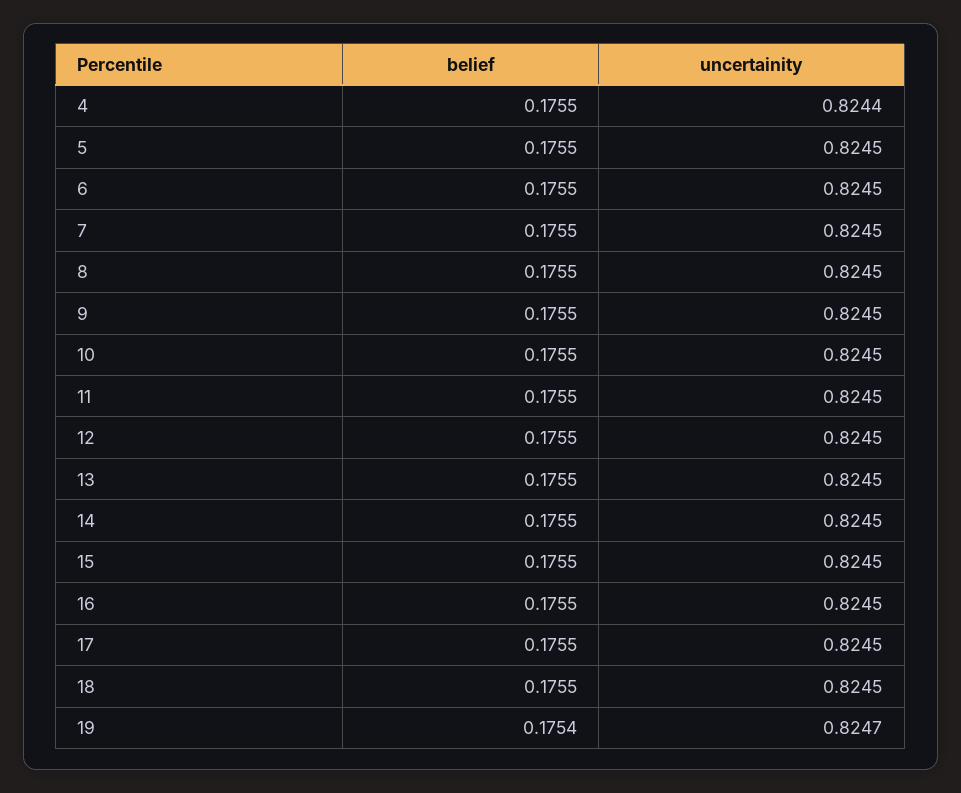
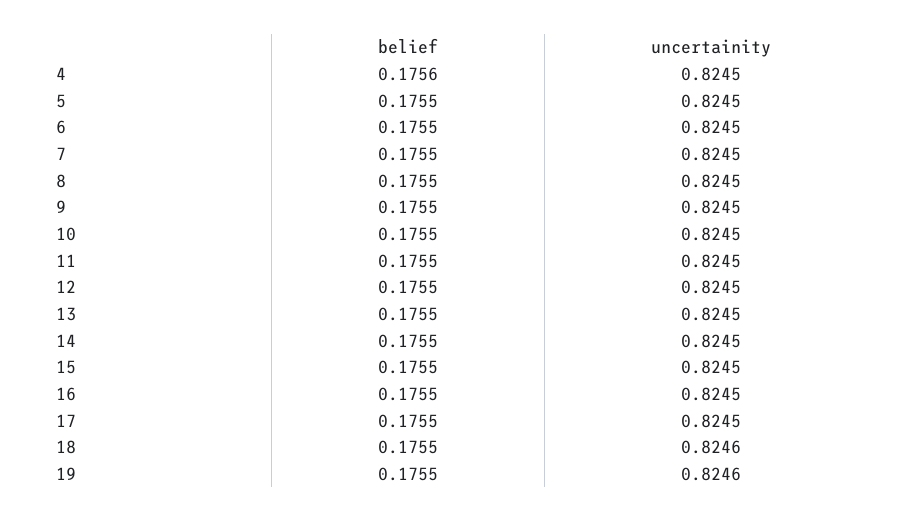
belief, 4: 0.1755 -> 0.1756
uncertainity, 4: 0.8244 -> 0.8245
uncertainity, 18: 0.8245 -> 0.8246
belief, 19: 0.1754 -> 0.1755
uncertainity, 19: 0.8247 -> 0.8246

